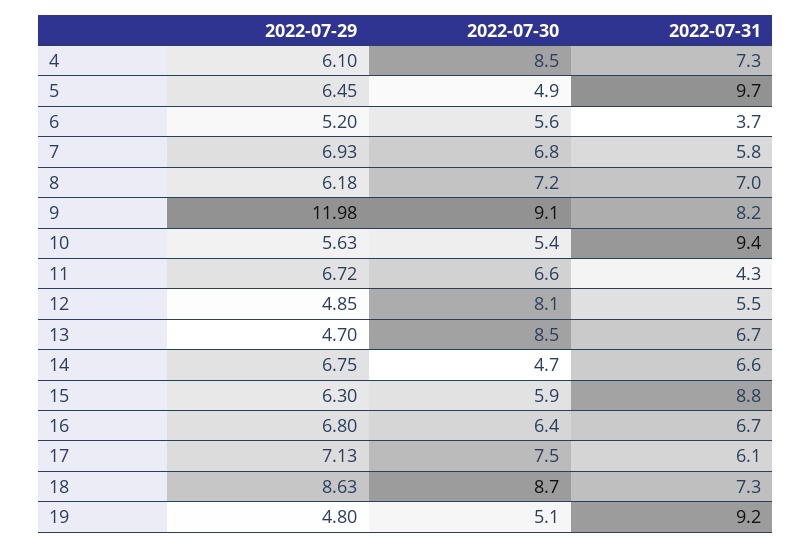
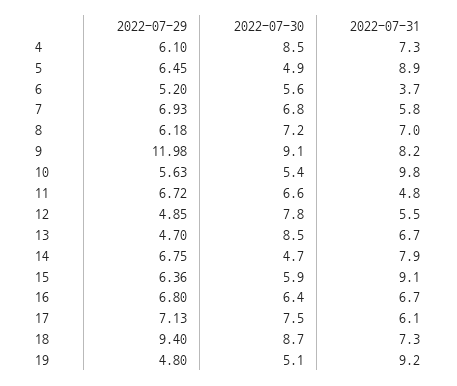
2022-07-31, 5: 9.7 -> 8.9
2022-07-31, 10: 9.4 -> 9.8
2022-07-31, 11: 4.3 -> 4.8
2022-07-30, 12: 8.1 -> 7.8
2022-07-31, 14: 6.6 -> 7.9
2022-07-29, 15: 6.3 -> 6.36
2022-07-31, 15: 8.8 -> 9.1
2022-07-29, 18: 8.63 -> 9.4

